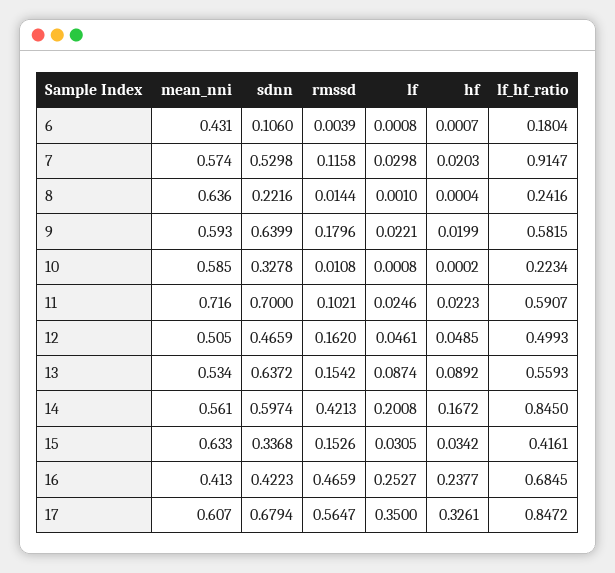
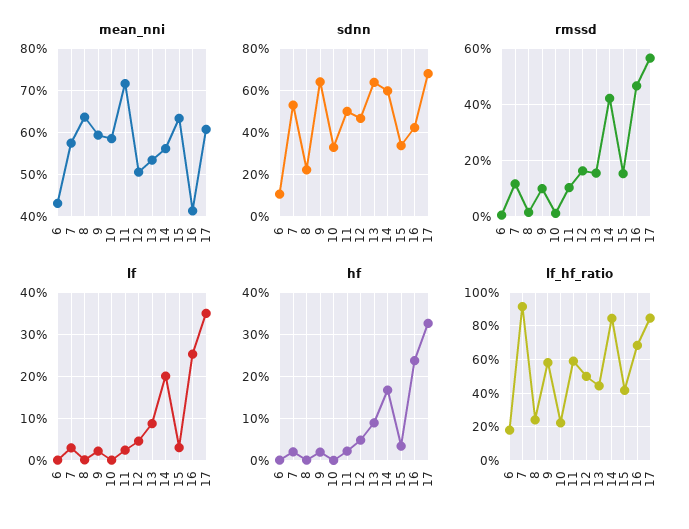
rmssd, 9: 0.1796 -> 0.1
sdnn, 11: 0.7 -> 0.5
lf_hf_ratio, 13: 0.5593 -> 0.45

